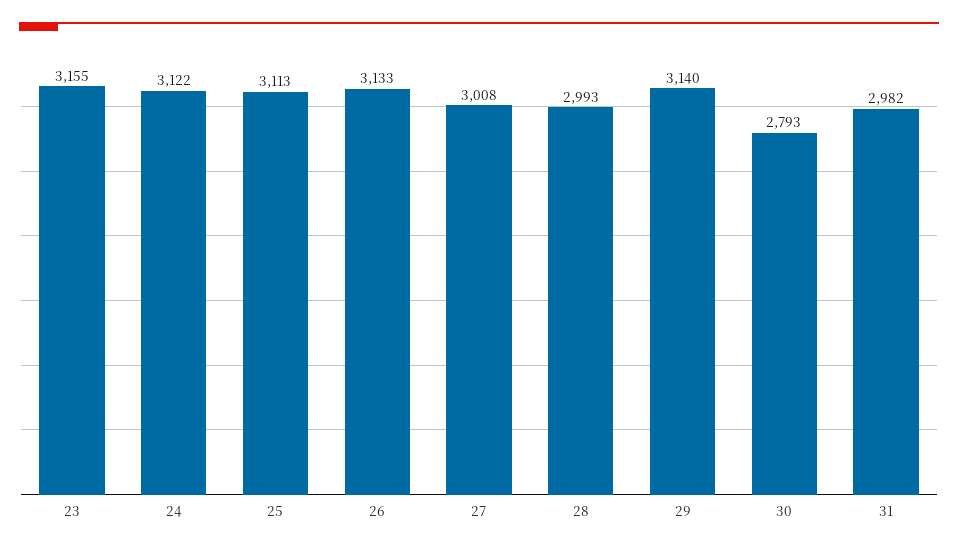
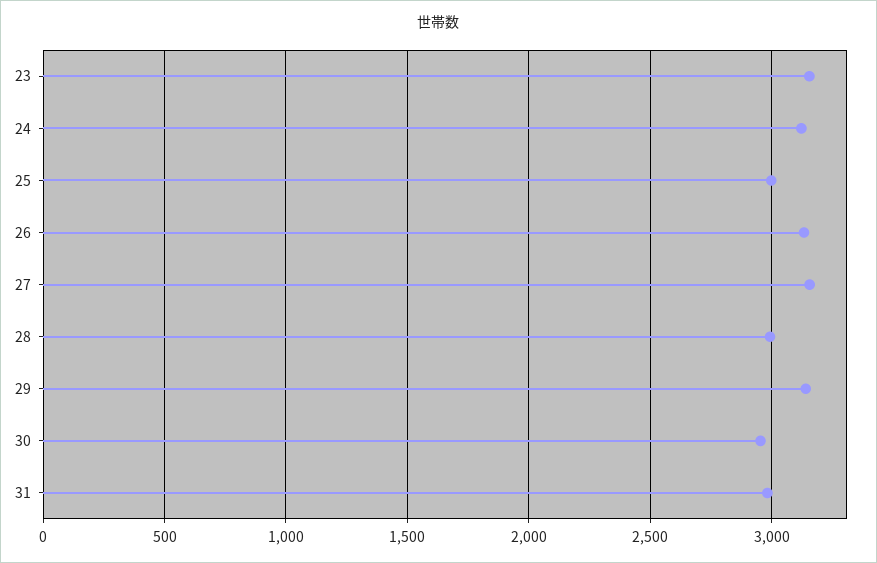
25: 3113 -> 3000
27: 3008 -> 3150
30: 2793 -> 2950

